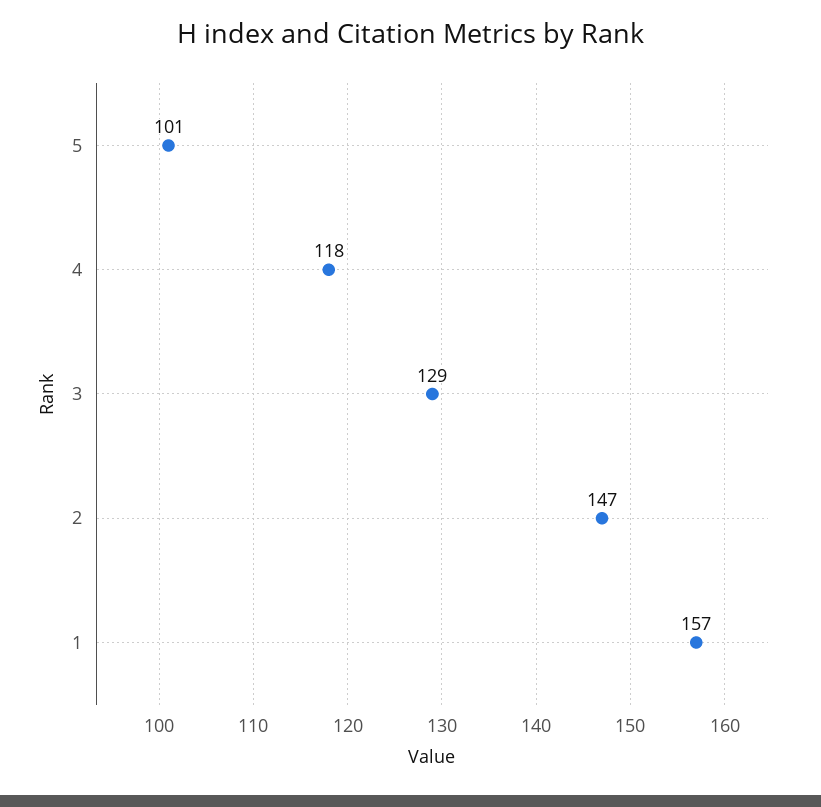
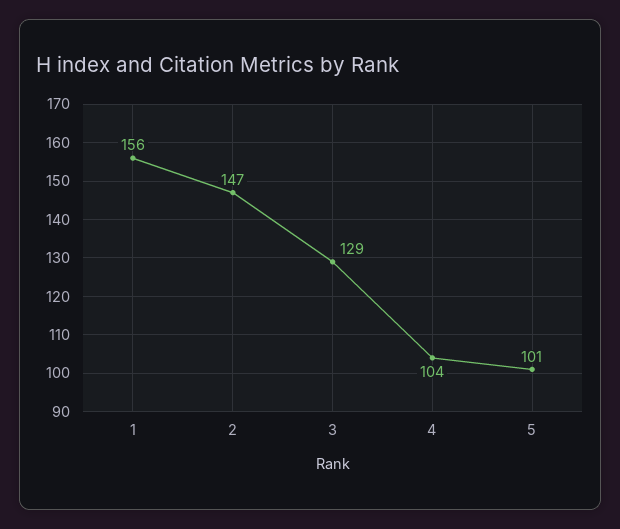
4: 118 -> 104
1: 157 -> 156

